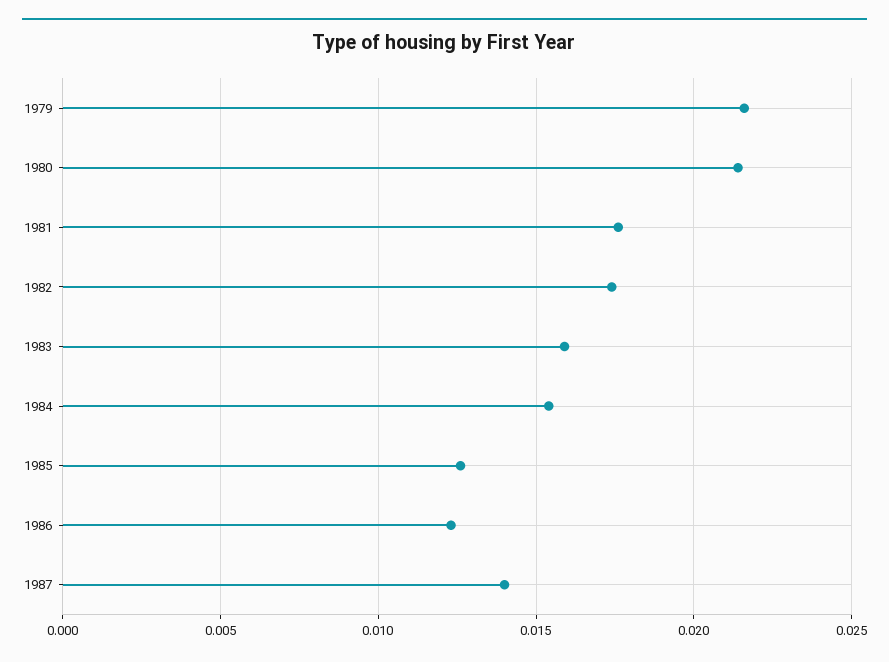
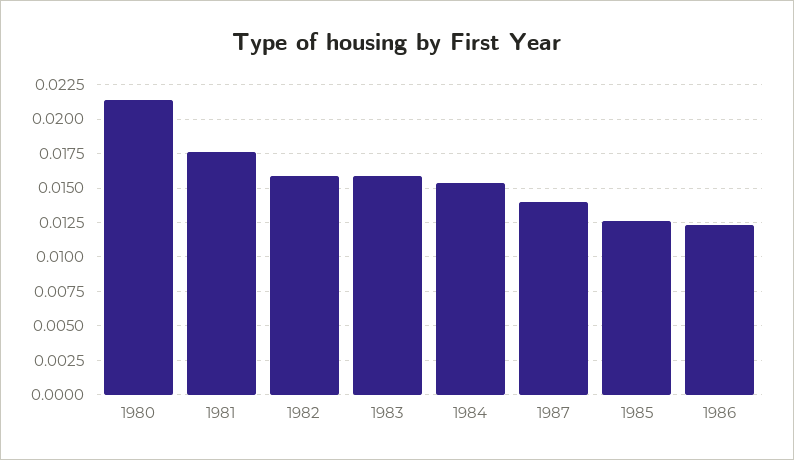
1979: 0.0215 -> none
1982: 0.0175 -> 0.016

